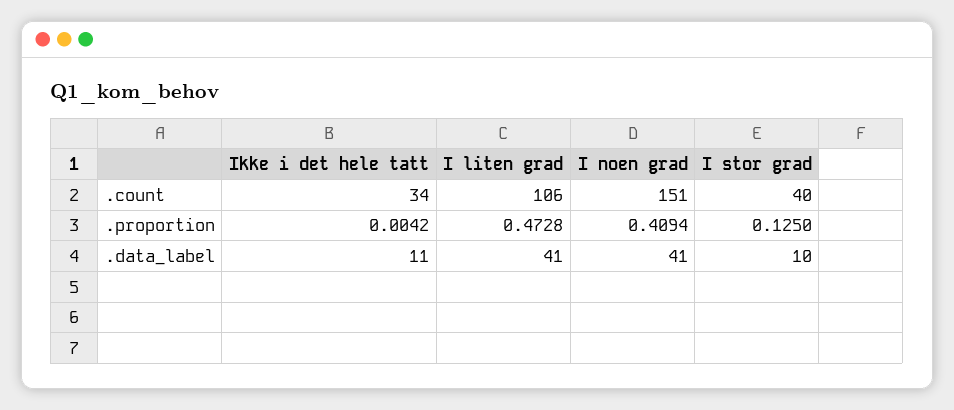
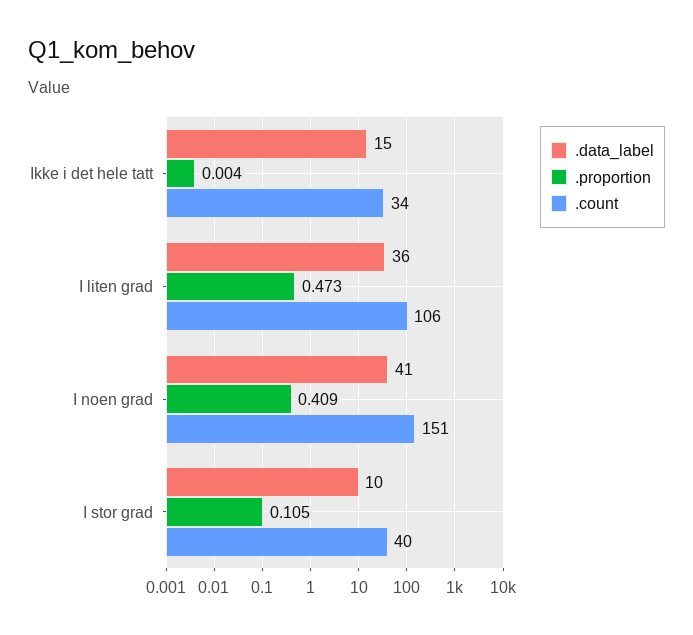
.proportion, I stor grad: 0.125 -> 0.105
.data_label, Ikke i det hele tatt: 11 -> 15
.data_label, I liten grad: 41 -> 36

